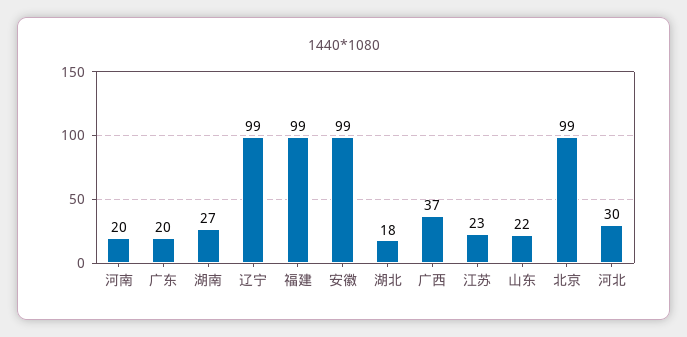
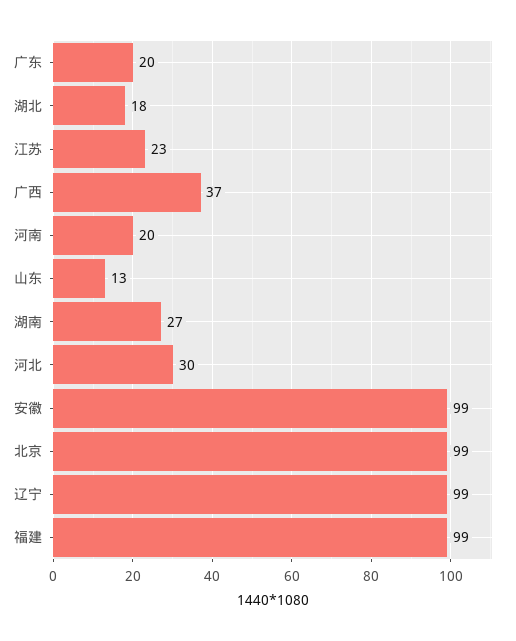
山东: 22 -> 13

